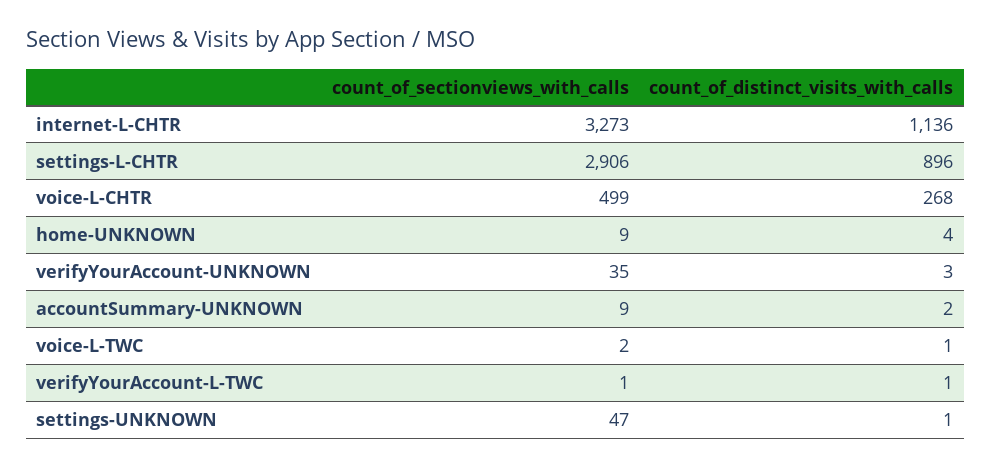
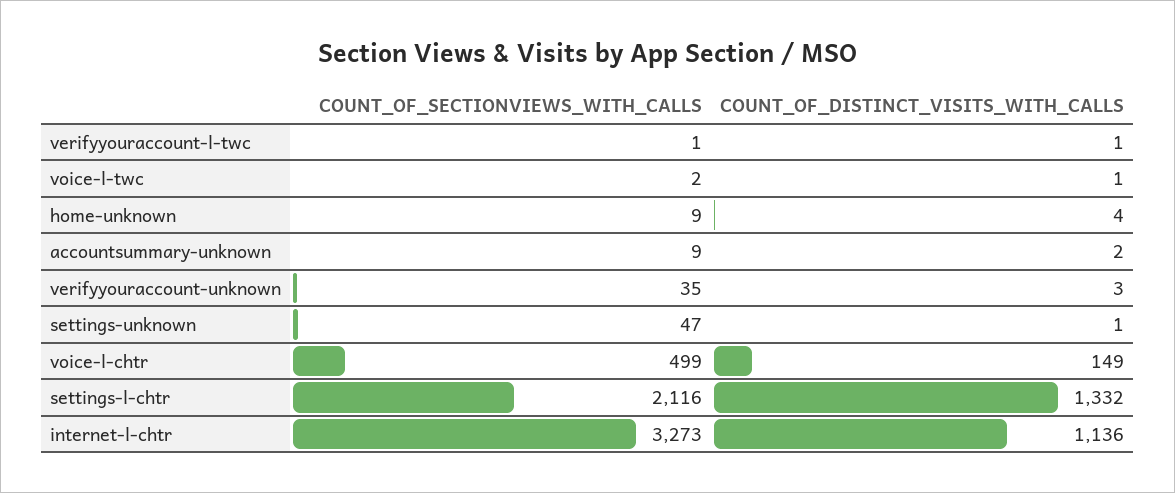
count_of_sectionviews_with_calls, settings-L-CHTR: 2906 -> 2116
count_of_distinct_visits_with_calls, settings-L-CHTR: 896 -> 1332
count_of_distinct_visits_with_calls, voice-L-CHTR: 268 -> 149

